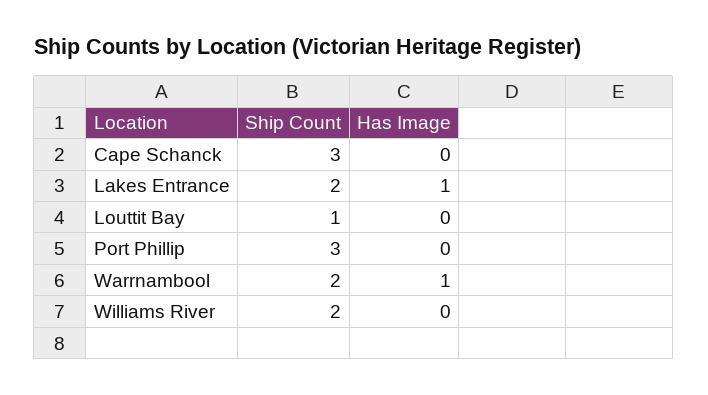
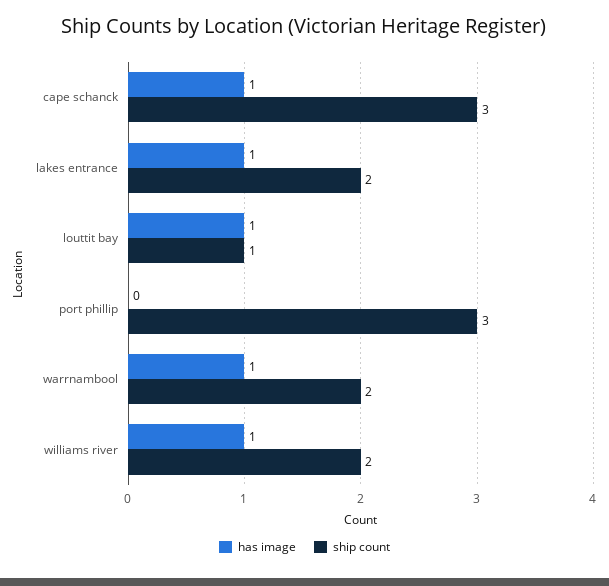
Has Image, Cape Schanck: 0 -> 1
Has Image, Louttit Bay: 0 -> 1
Has Image, Williams River: 0 -> 1

